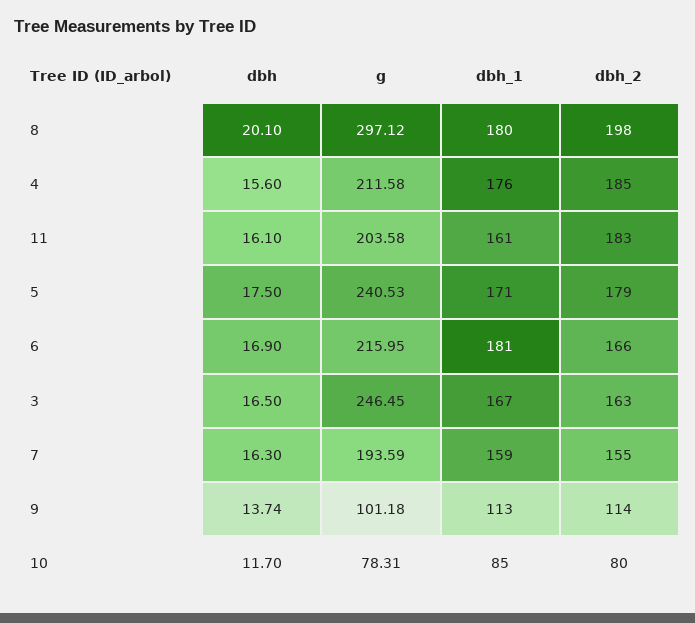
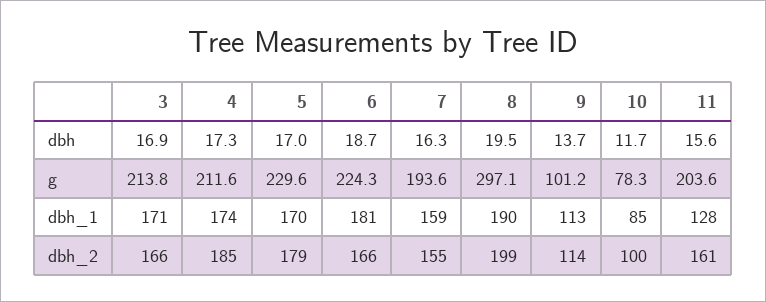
dbh, 8: 20.1 -> 19.5
dbh_1, 8: 180 -> 190
dbh_2, 8: 198 -> 199
dbh, 4: 15.6 -> 17.3
dbh_1, 4: 176 -> 174
dbh, 11: 16.1 -> 15.6
dbh_1, 11: 161 -> 128
dbh_2, 11: 183 -> 161
dbh, 5: 17.5 -> 17
g, 5: 240.53 -> 229.6
dbh_1, 5: 171 -> 170
dbh, 6: 16.9 -> 18.7
g, 6: 215.95 -> 224.3
dbh, 3: 16.5 -> 16.9
g, 3: 246.45 -> 213.8
dbh_1, 3: 167 -> 171
dbh_2, 3: 163 -> 166
dbh_2, 10: 80 -> 100

